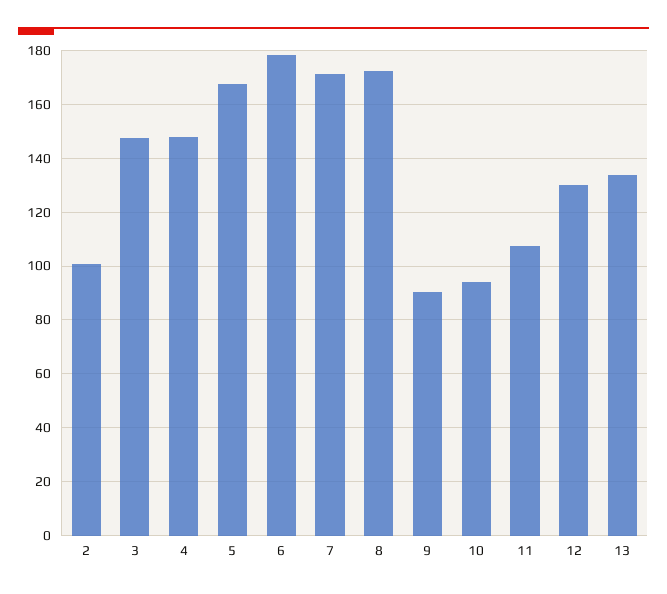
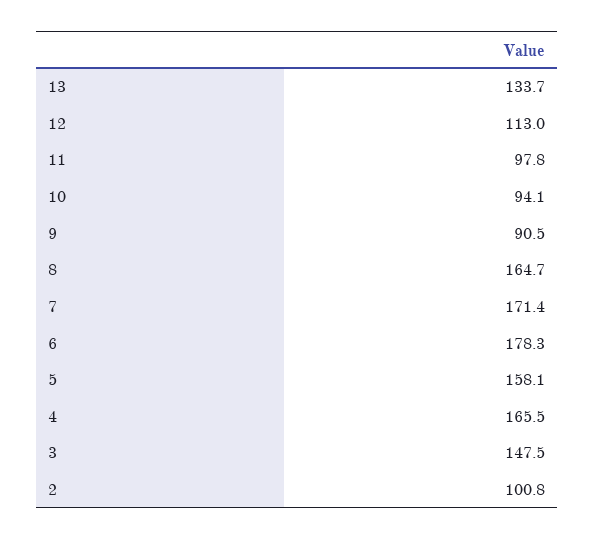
4: 147.5 -> 165.5
5: 167.5 -> 158.1
8: 172.5 -> 164.7
11: 107.5 -> 97.8
12: 130 -> 113

